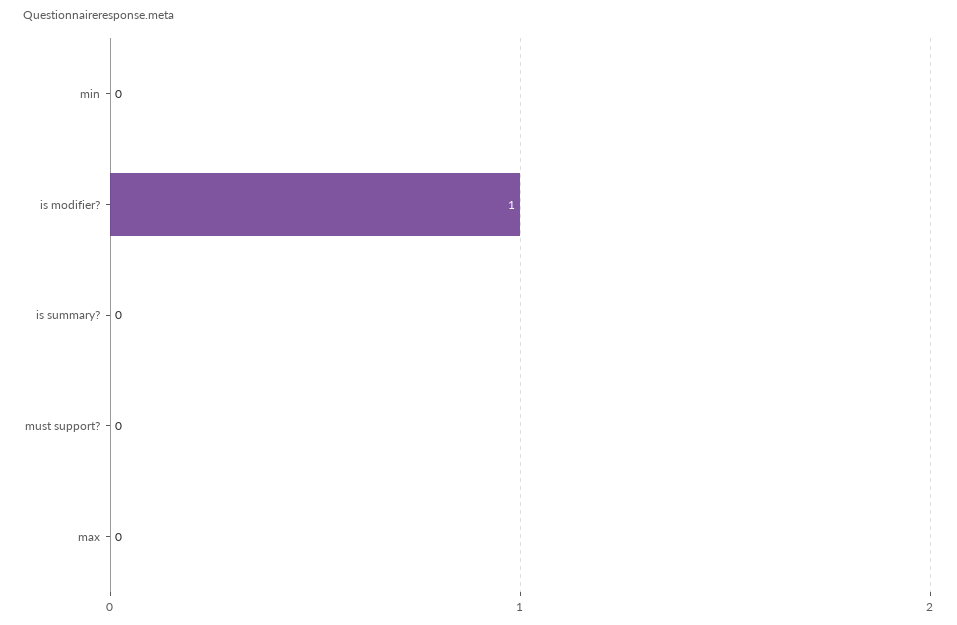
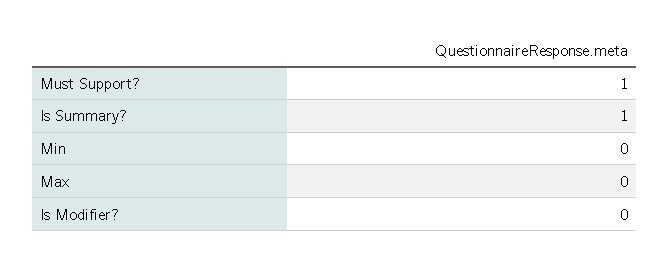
is modifier?: 1 -> 0
is summary?: 0 -> 1
must support?: 0 -> 1

